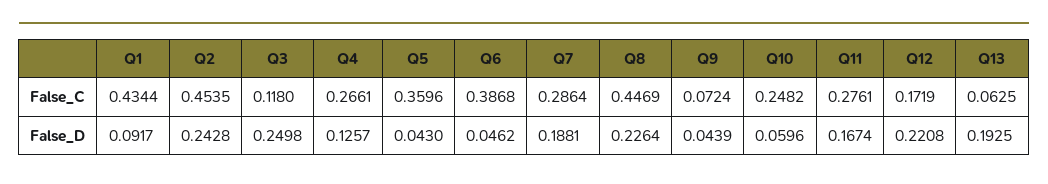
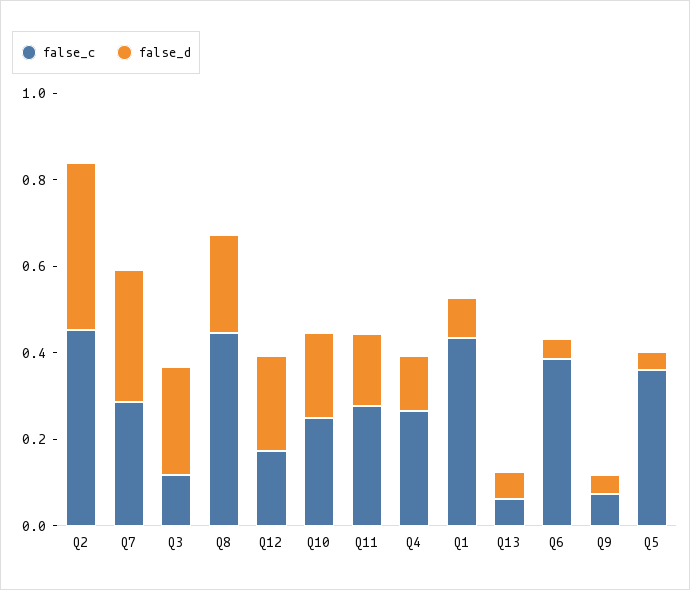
False_D, Q2: 0.2428 -> 0.4
False_D, Q7: 0.1881 -> 0.3
False_D, Q10: 0.0596 -> 0.2
False_D, Q13: 0.1925 -> 0.05

